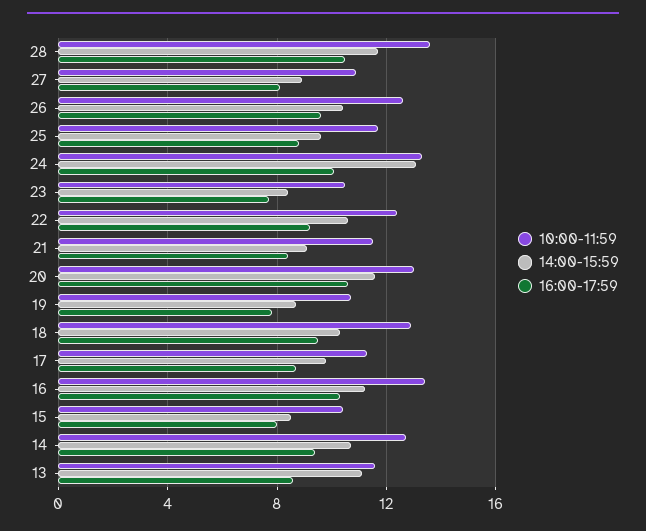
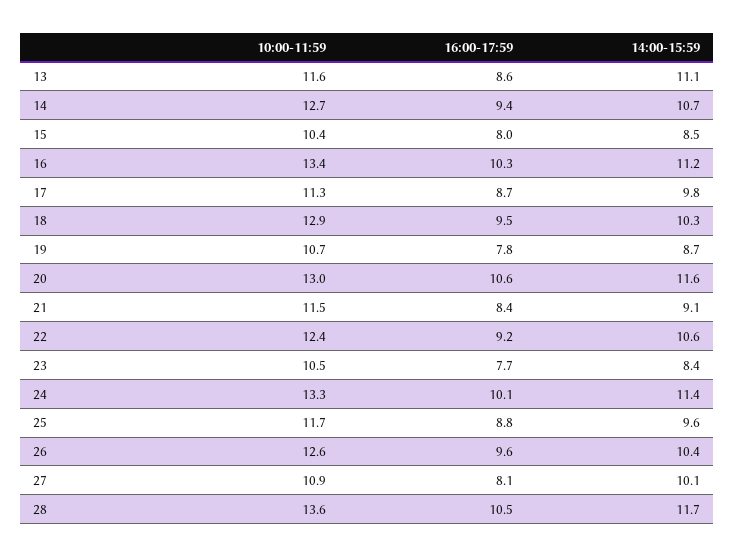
14:00-15:59, 27: 9 -> 10.1
14:00-15:59, 24: 13 -> 11.4

